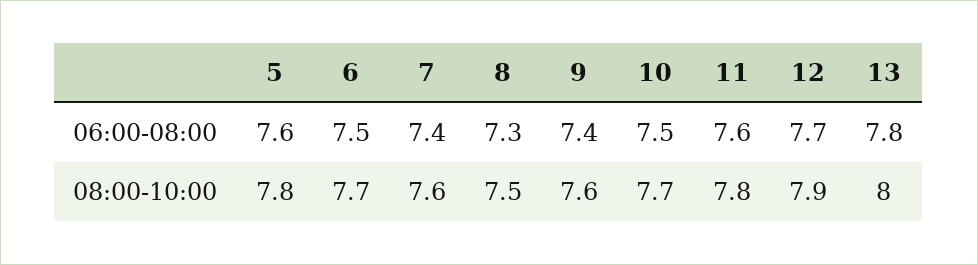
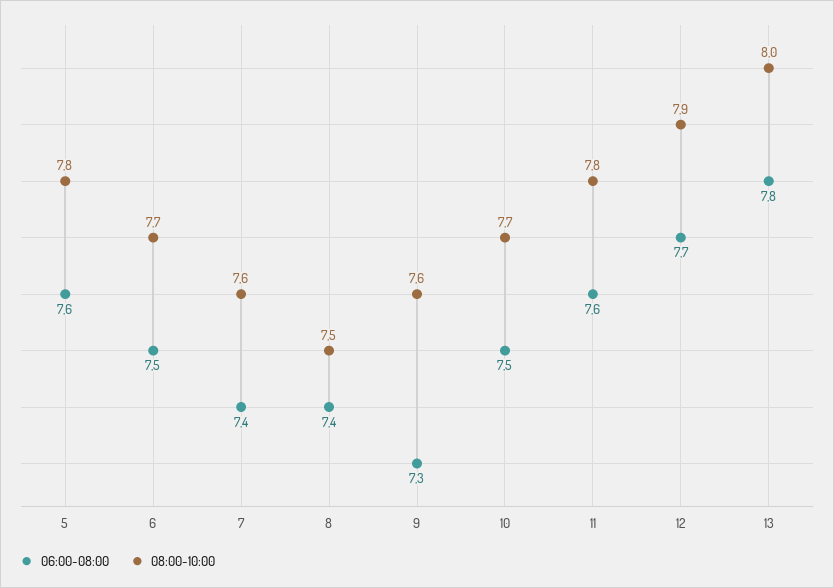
06:00-08:00, 8: 7.3 -> 7.4
06:00-08:00, 9: 7.4 -> 7.3

